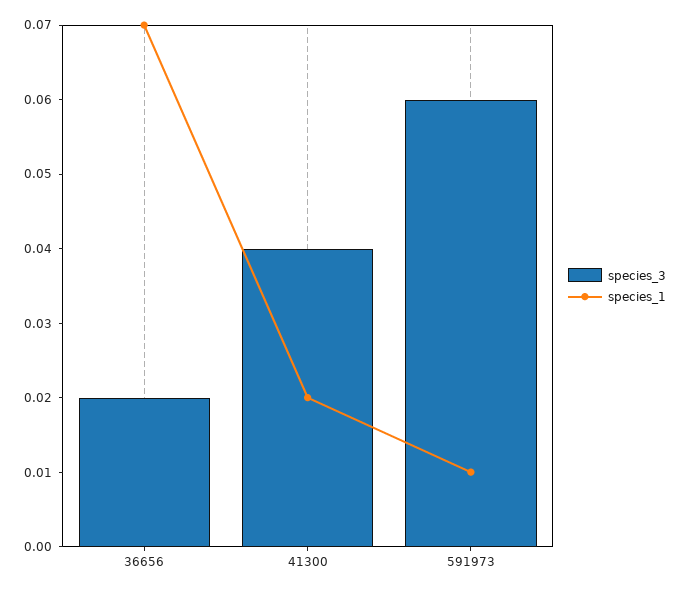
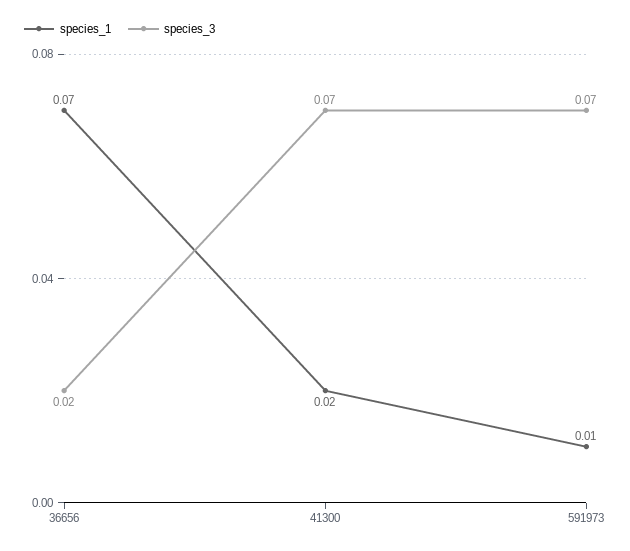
species_3, 41300: 0.04 -> 0.07
species_3, 591973: 0.06 -> 0.07

